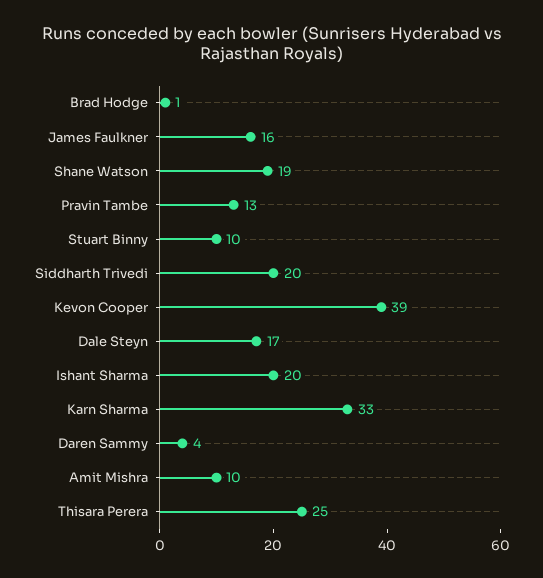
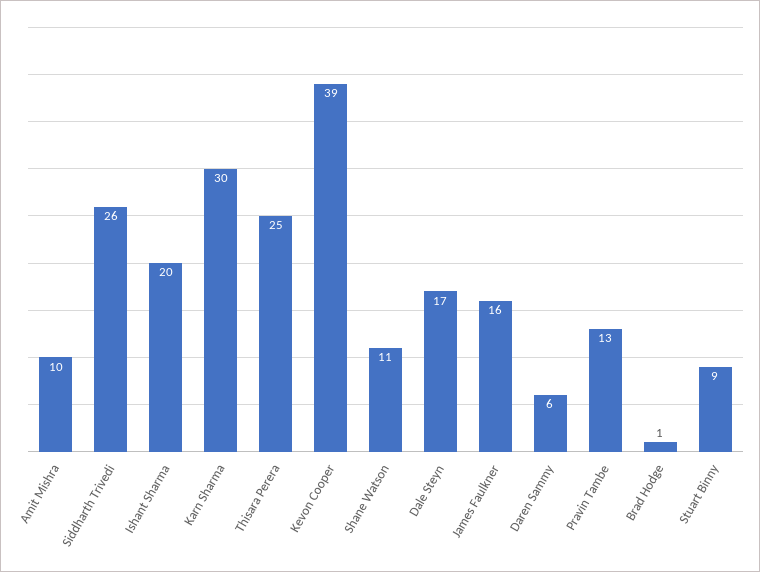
Shane Watson: 19 -> 11
Stuart Binny: 10 -> 9
Siddharth Trivedi: 20 -> 26
Karn Sharma: 33 -> 30
Daren Sammy: 4 -> 6

